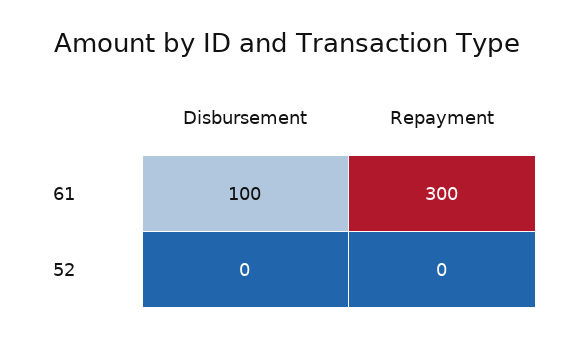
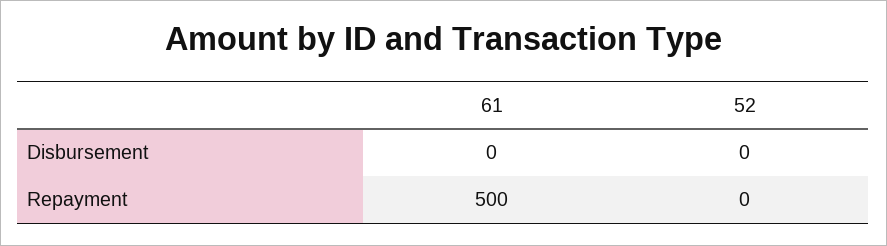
Disbursement, 61: 100 -> 0
Repayment, 61: 300 -> 500

